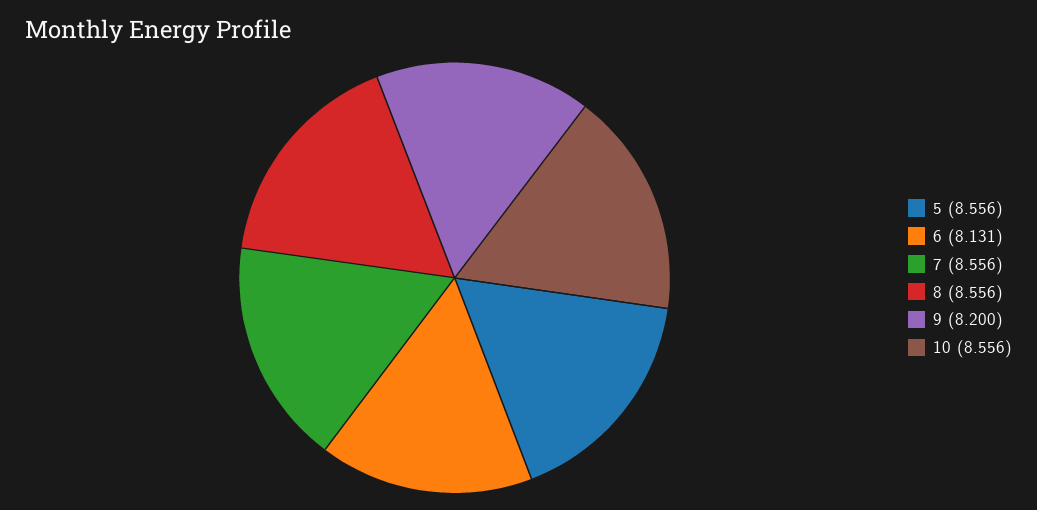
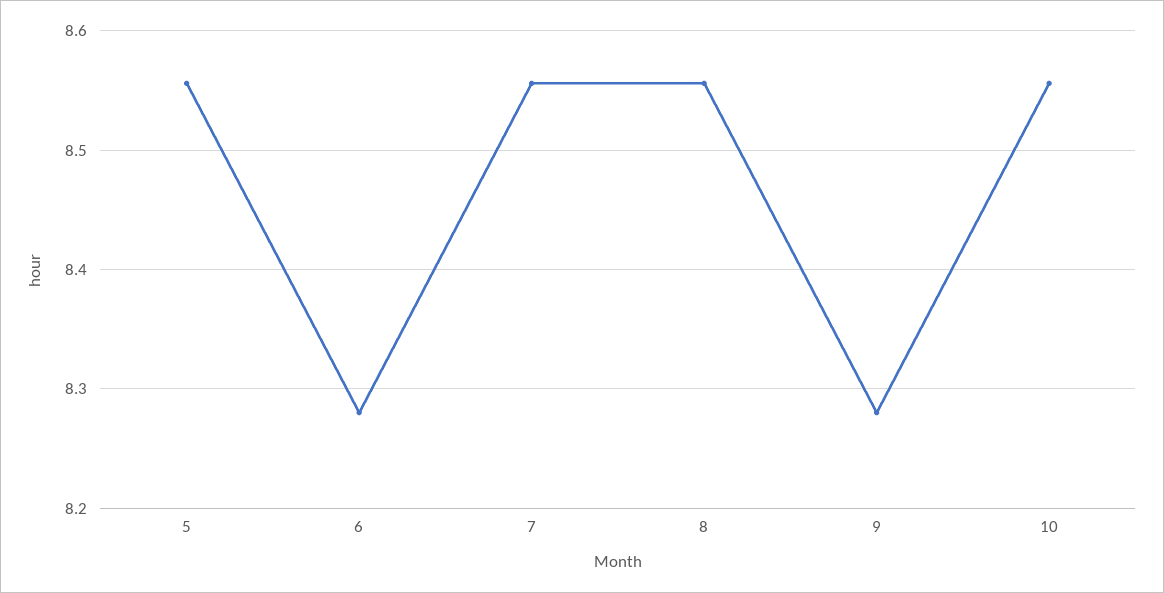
6: 8.131 -> 8.28
9: 8.2 -> 8.28

